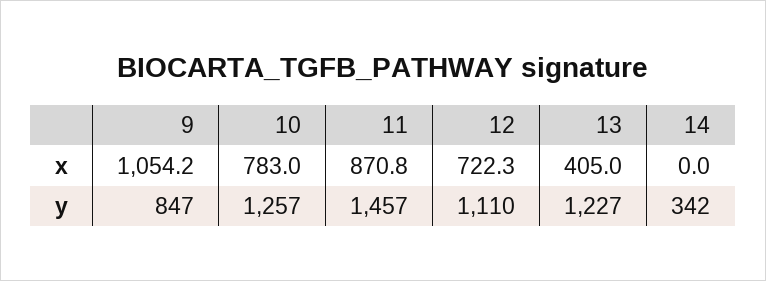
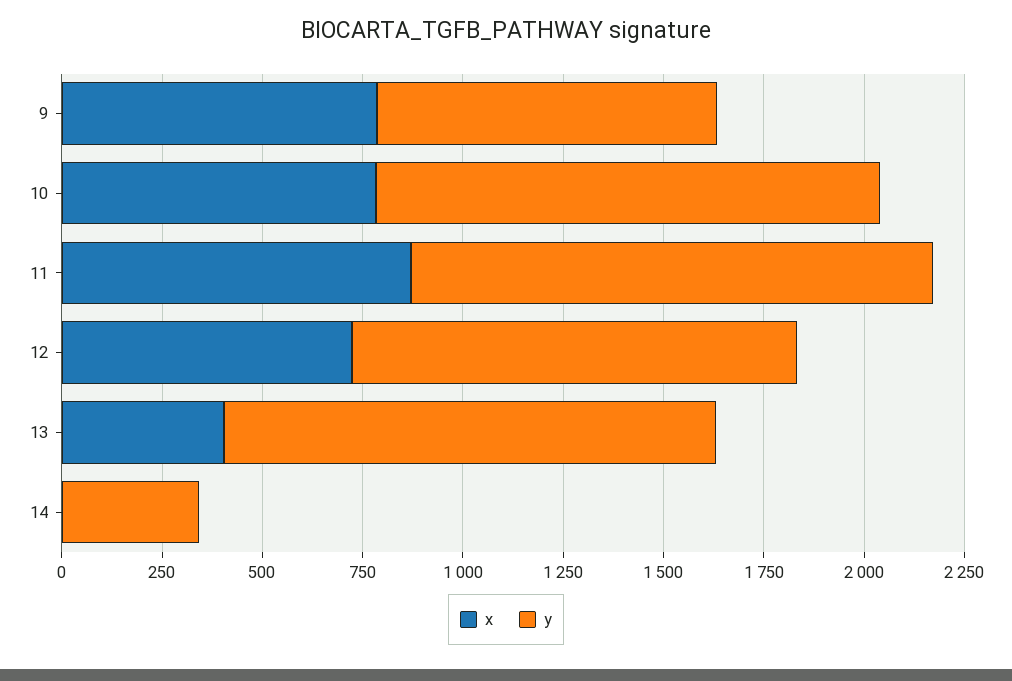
x, 9: 1054.2 -> 800
y, 11: 1457 -> 1300

